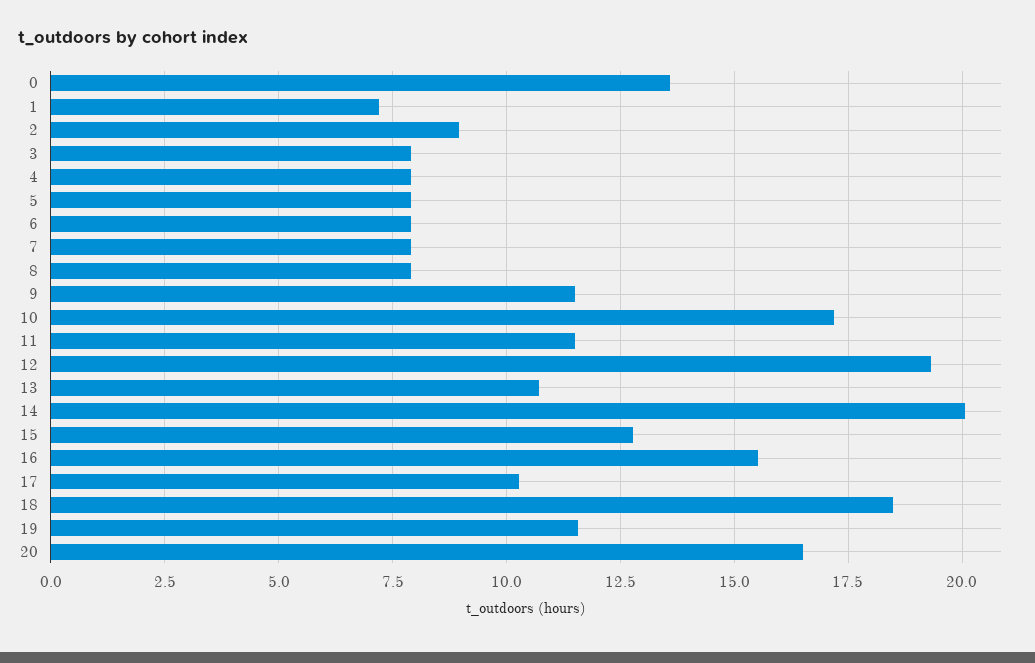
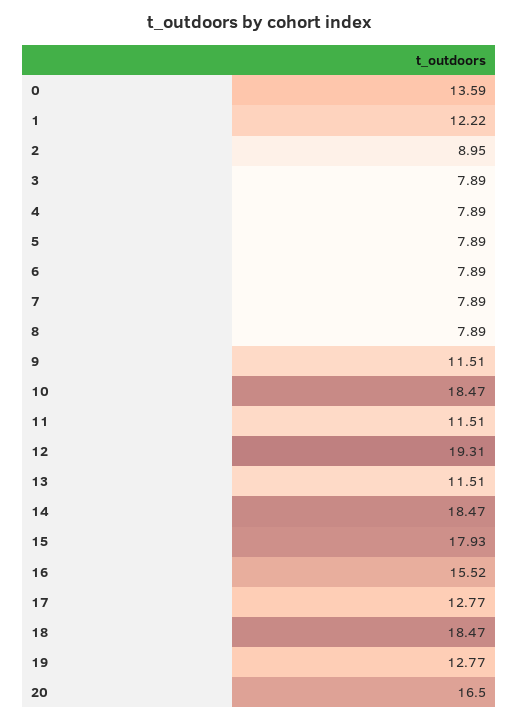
1: 7.25 -> 12.22
10: 17.25 -> 18.47
13: 10.75 -> 11.51
14: 20 -> 18.47
15: 12.75 -> 17.93
17: 10.25 -> 12.77
19: 11.5 -> 12.77

